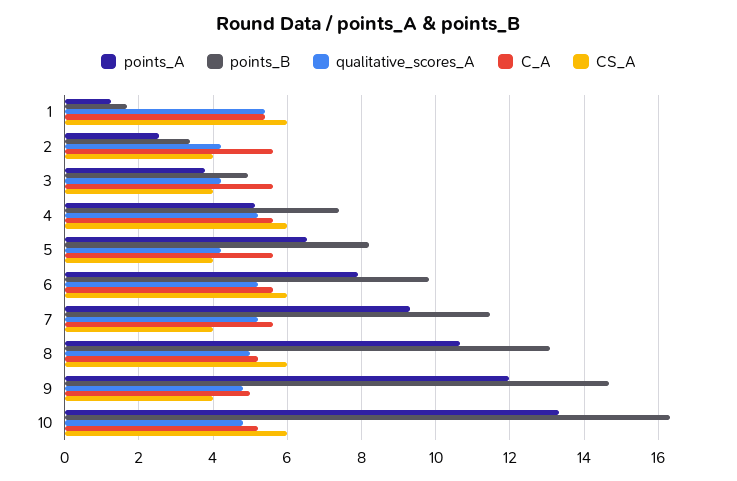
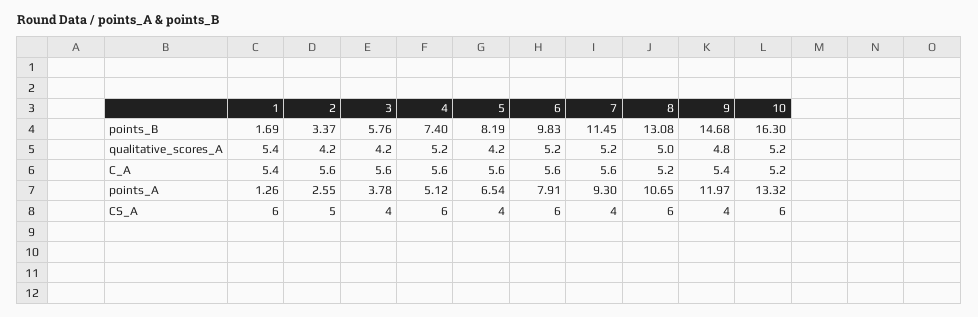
CS_A, 2: 4 -> 5
points_B, 3: 5 -> 5.76
C_A, 9: 5 -> 5.4
qualitative_scores_A, 10: 4.8 -> 5.2

